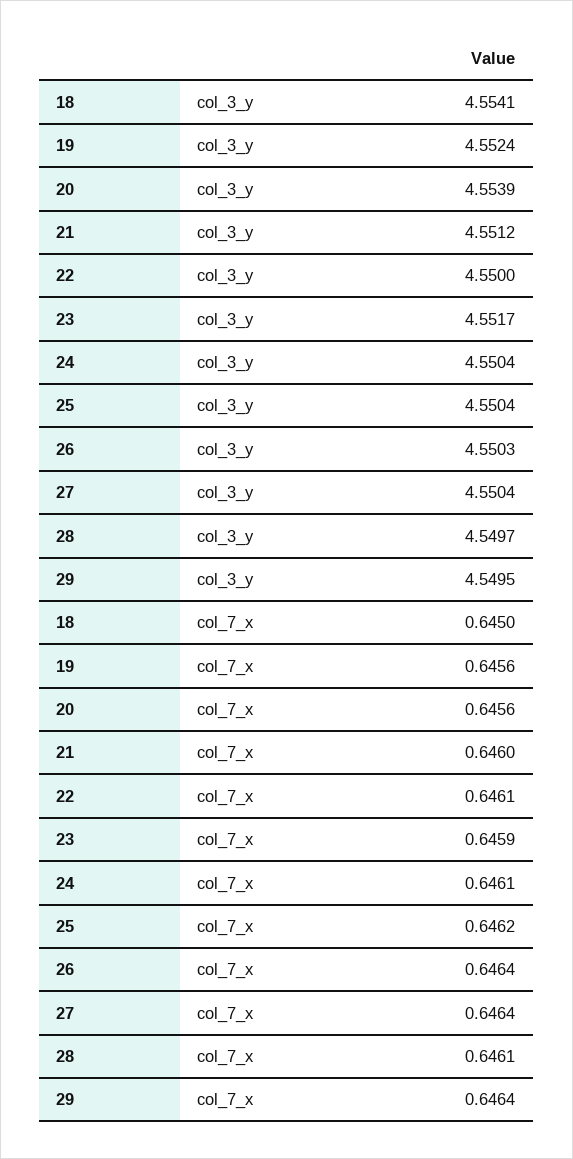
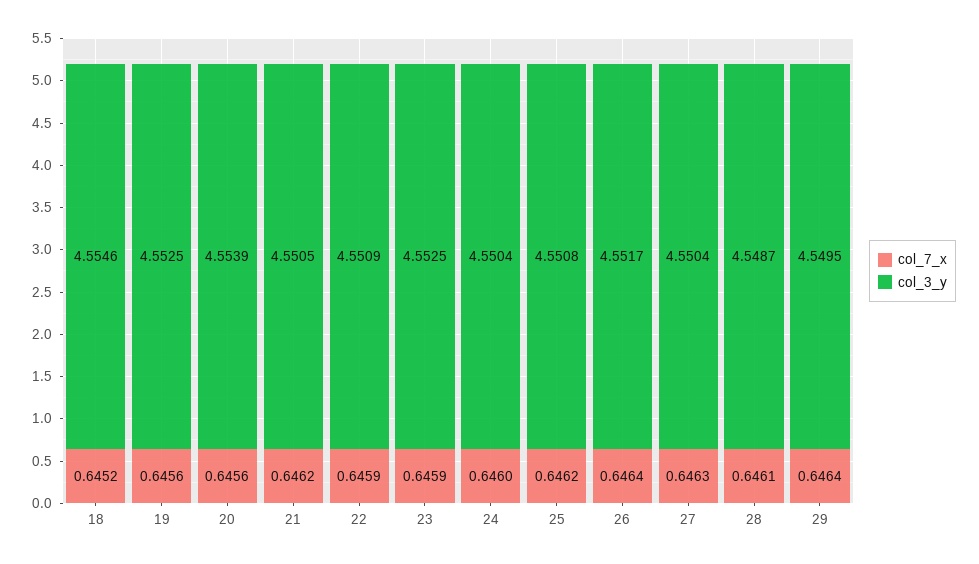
col_3_y, 18: 4.5541 -> 4.5546
col_3_y, 19: 4.5524 -> 4.5525
col_3_y, 21: 4.5512 -> 4.5505
col_3_y, 22: 4.55 -> 4.5509
col_3_y, 23: 4.5517 -> 4.5525
col_3_y, 25: 4.5504 -> 4.5508
col_3_y, 26: 4.5503 -> 4.5517
col_3_y, 28: 4.5497 -> 4.5487
col_7_x, 18: 0.645 -> 0.6452
col_7_x, 21: 0.646 -> 0.6462
col_7_x, 22: 0.6461 -> 0.6459
col_7_x, 24: 0.6461 -> 0.646
col_7_x, 27: 0.6464 -> 0.6463

